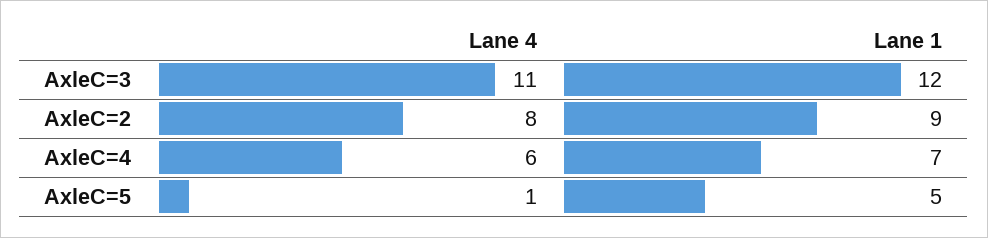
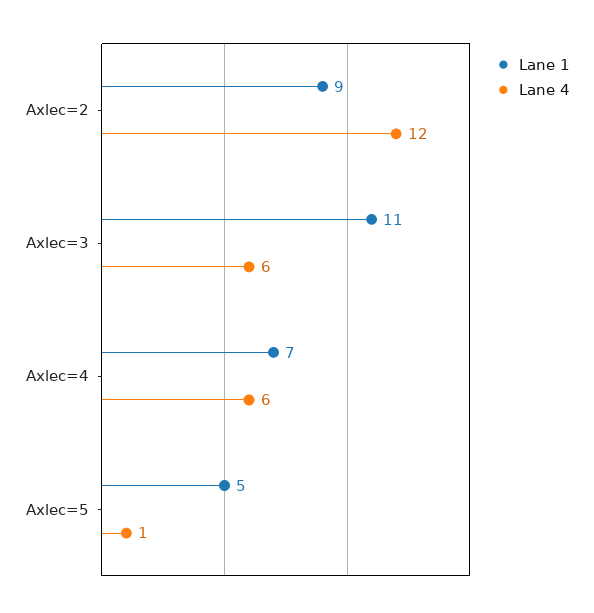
Lane 4, AxleC=3: 11 -> 6
Lane 1, AxleC=3: 12 -> 11
Lane 4, AxleC=2: 8 -> 12

